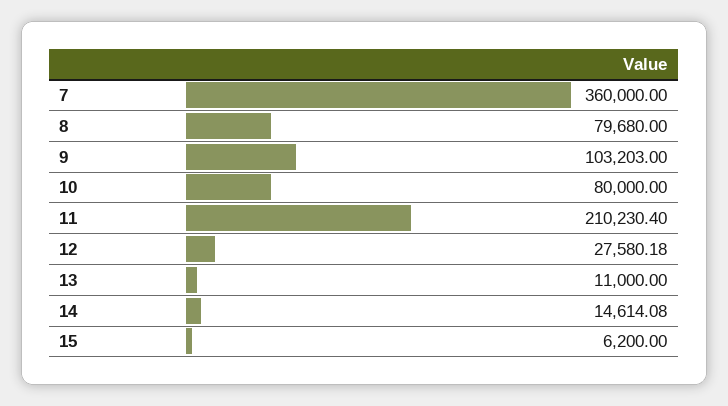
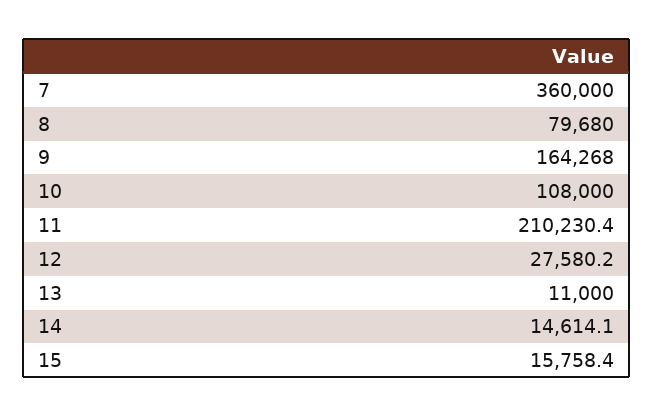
9: 103203 -> 164268
10: 80000 -> 108000
15: 6200 -> 15758.4

